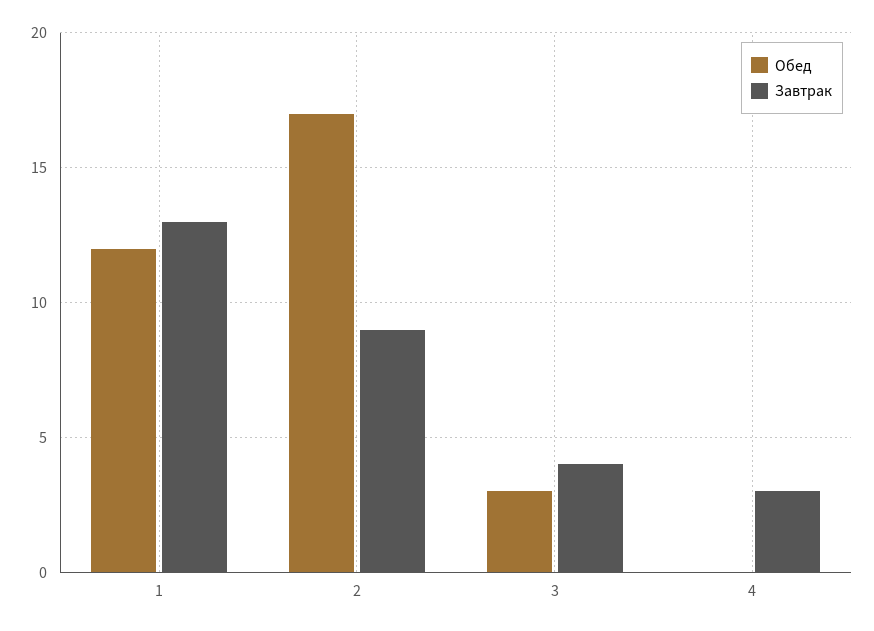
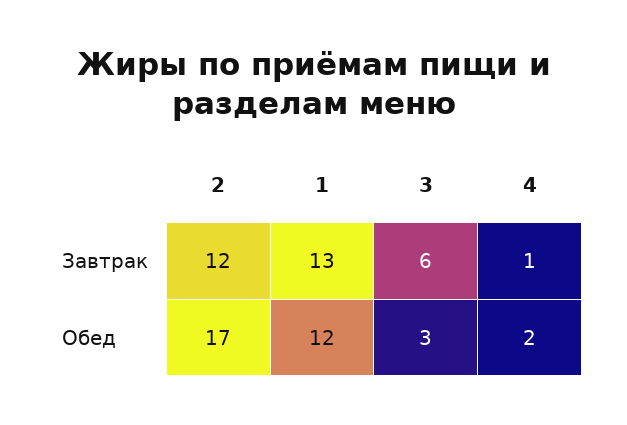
Завтрак, 2: 9 -> 12
Завтрак, 3: 4 -> 6
Обед, 4: 0 -> 2
Завтрак, 4: 3 -> 1

